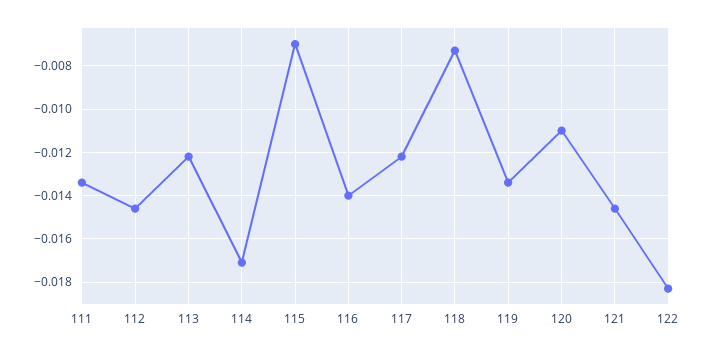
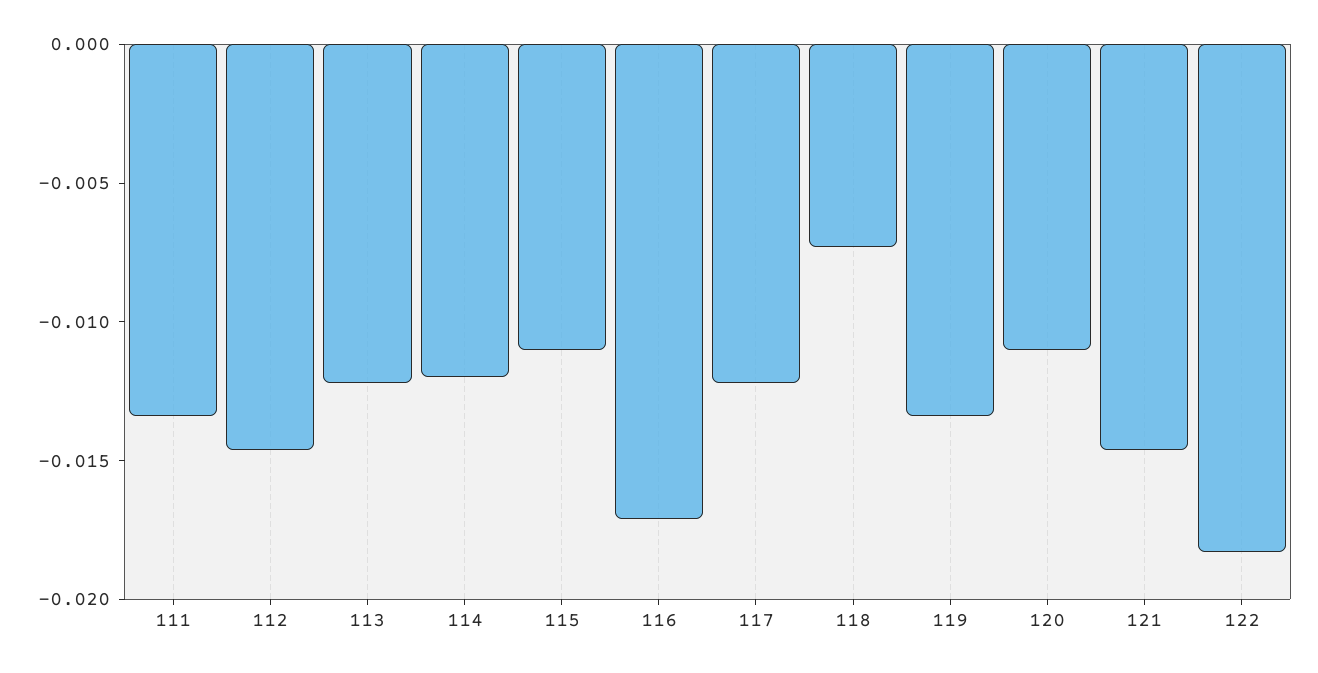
114: -0.017 -> -0.012
115: -0.007 -> -0.011
116: -0.014 -> -0.017

